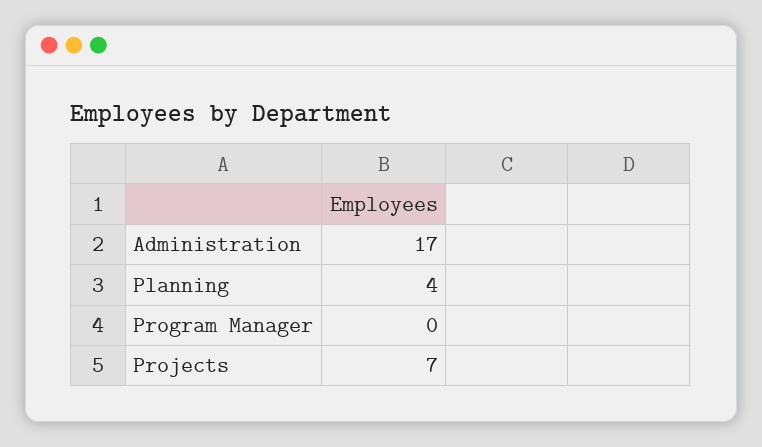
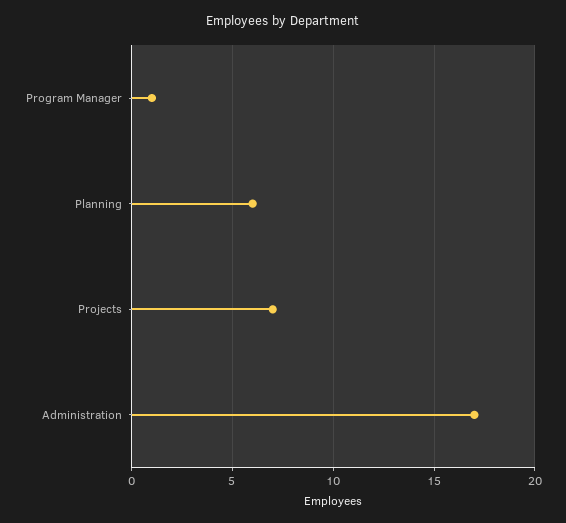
Planning: 4 -> 6
Program Manager: 0 -> 1

